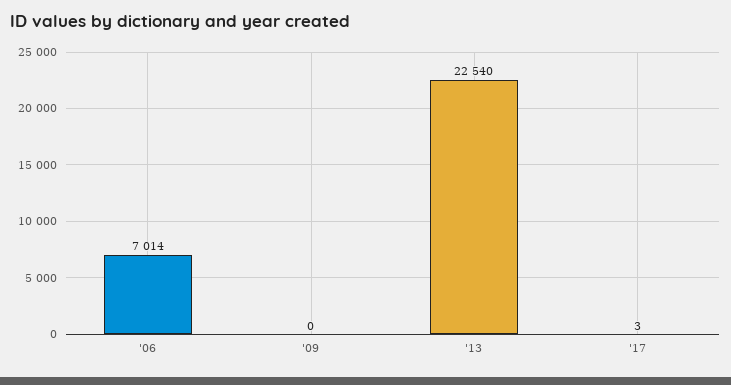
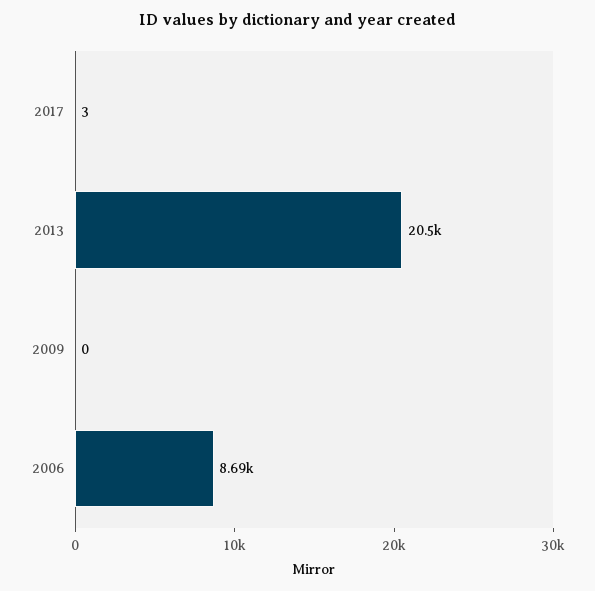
'06: 7014 -> 8690
'13: 22540 -> 20500

